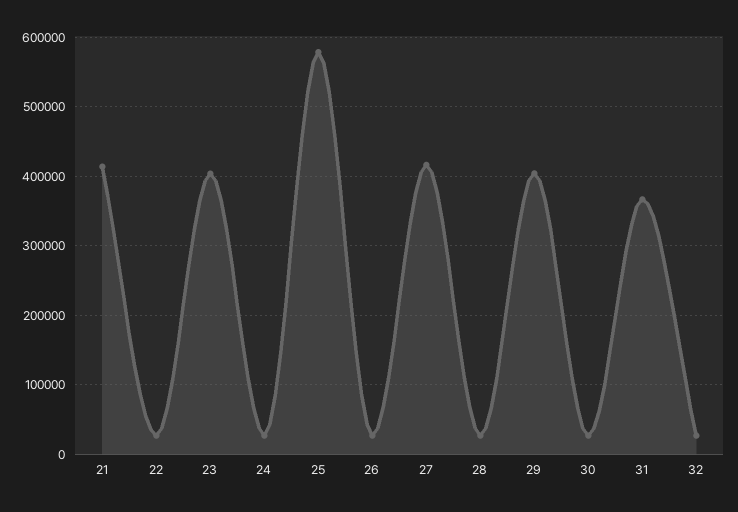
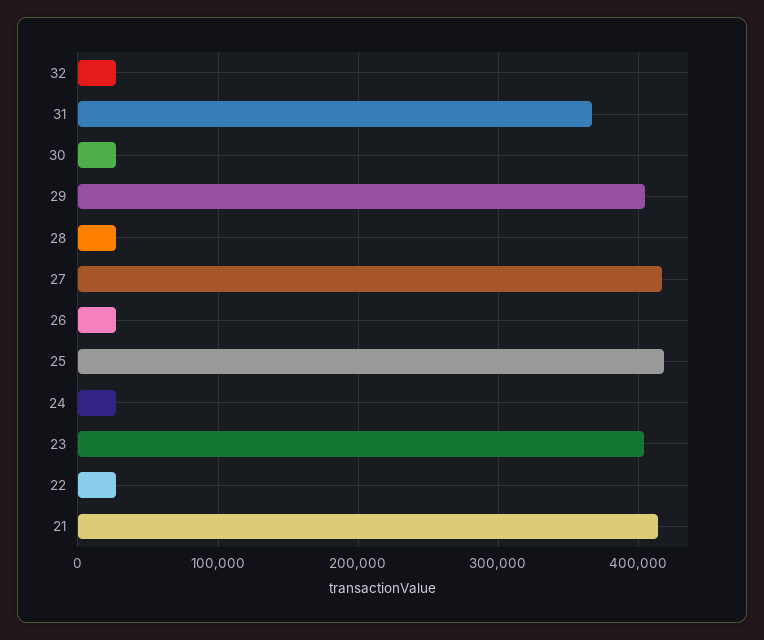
25: 580000 -> 420000

